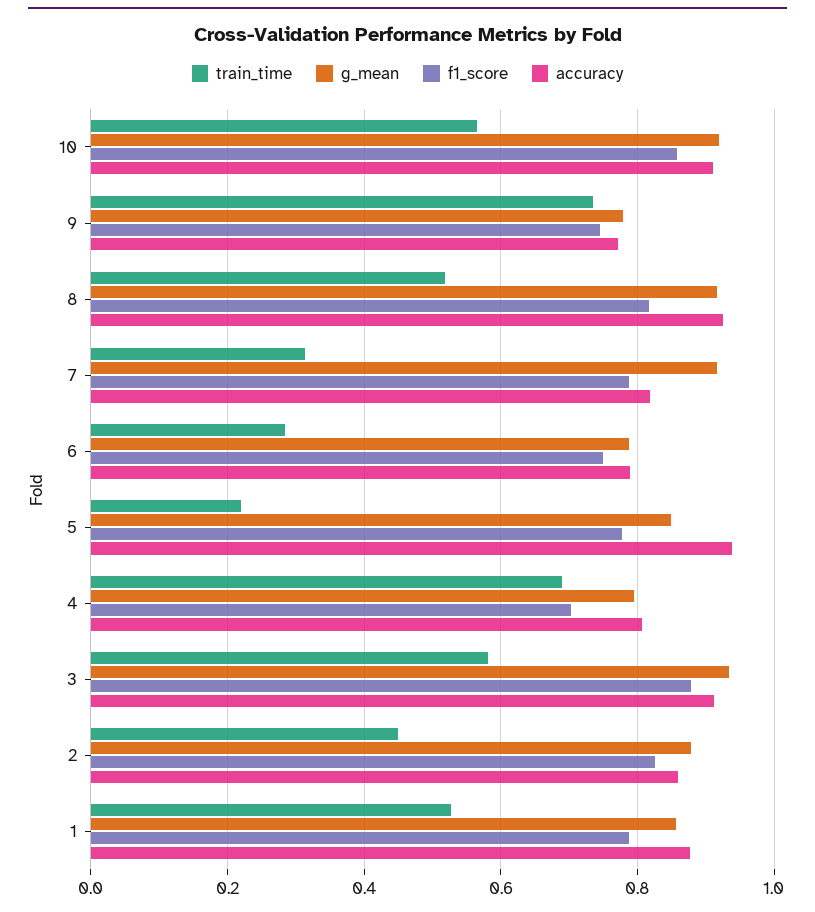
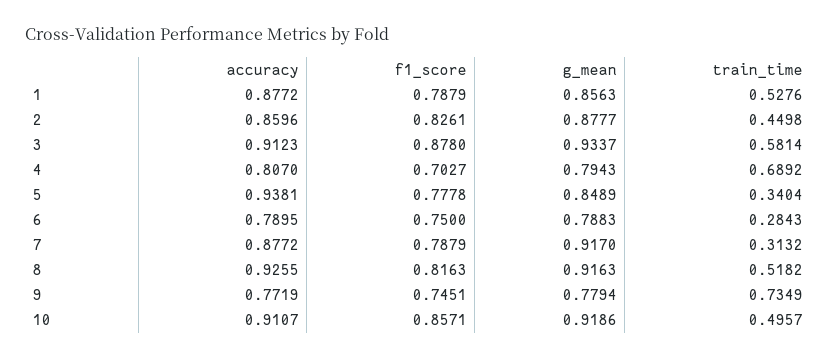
train_time, 10: 0.56 -> 0.4957
accuracy, 7: 0.82 -> 0.8772
train_time, 5: 0.22 -> 0.3404

